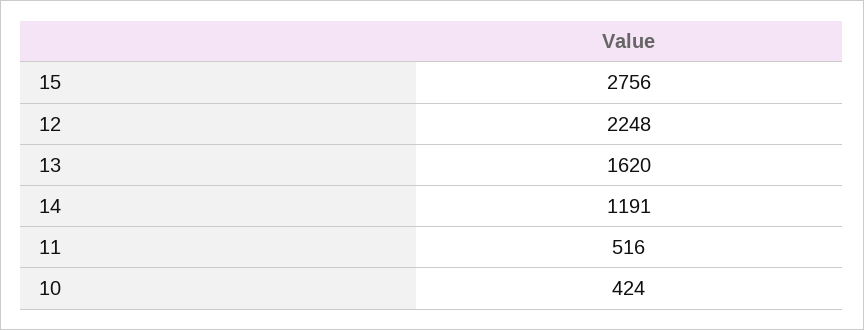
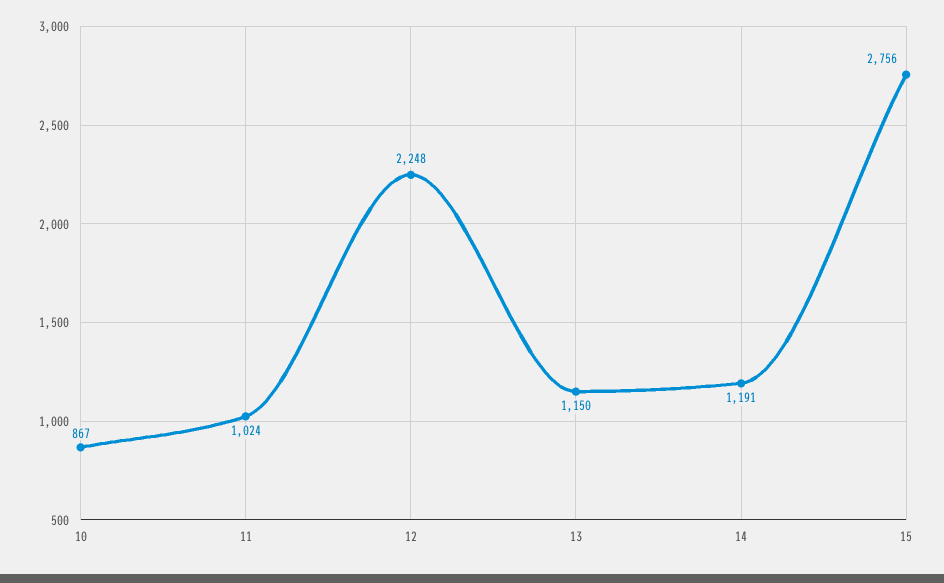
13: 1620 -> 1150
11: 516 -> 1024
10: 424 -> 867

